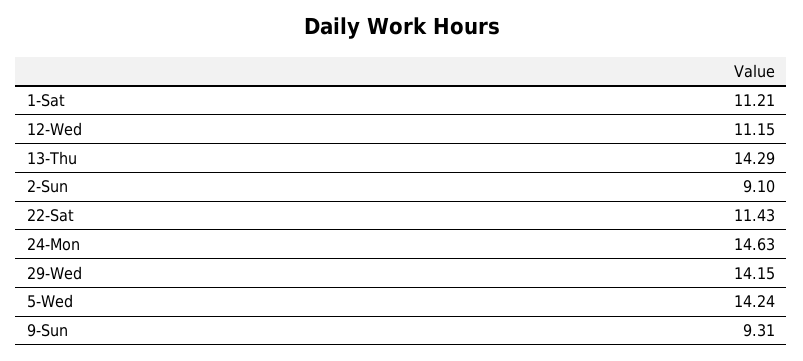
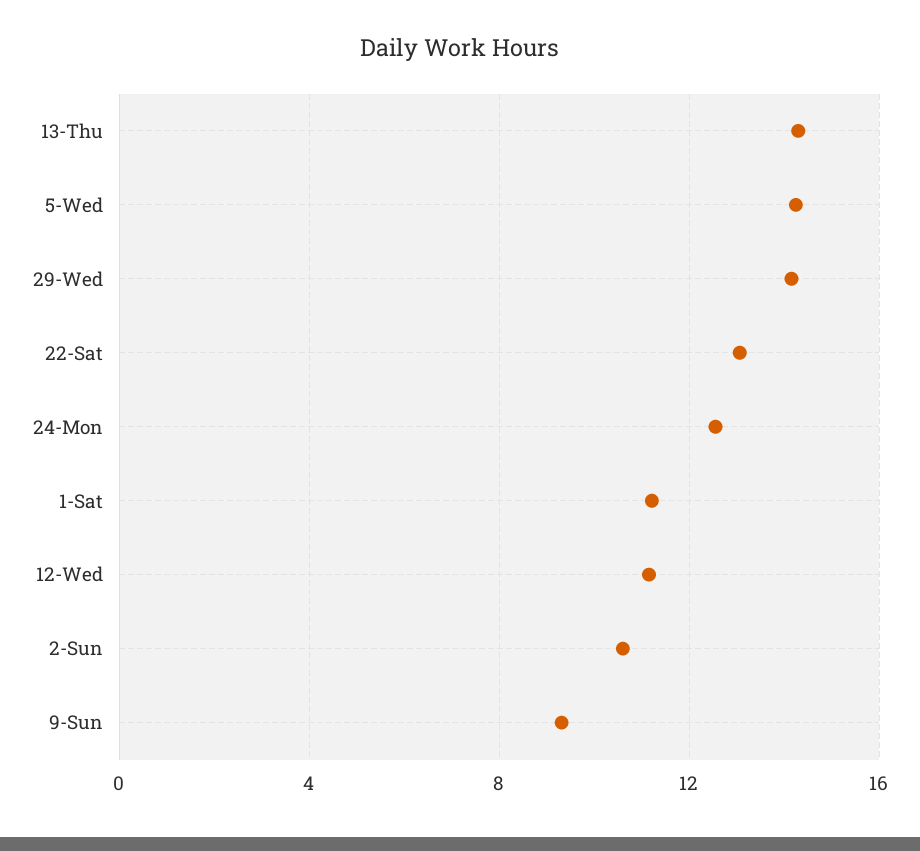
2-Sun: 9.1 -> 10.5
22-Sat: 11.43 -> 13
24-Mon: 14.63 -> 12.5

